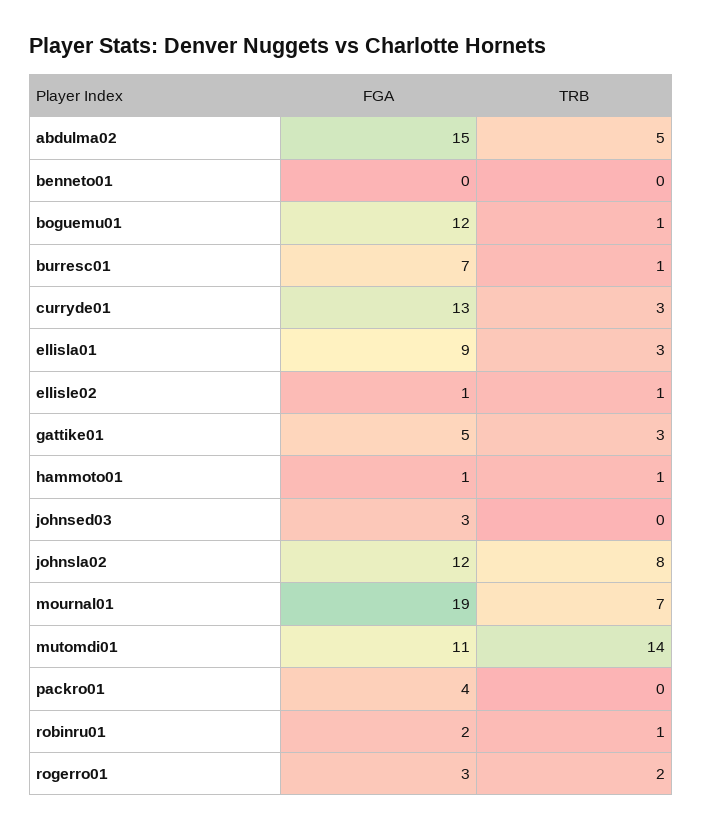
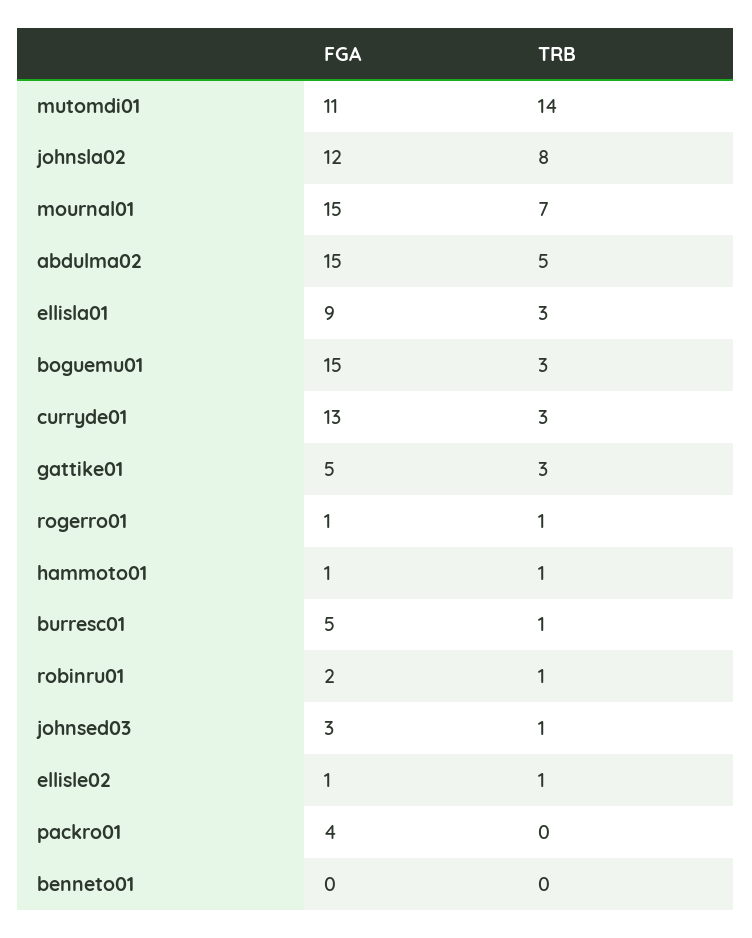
FGA, boguemu01: 12 -> 15
TRB, boguemu01: 1 -> 3
FGA, burresc01: 7 -> 5
TRB, johnsed03: 0 -> 1
FGA, mournal01: 19 -> 15
FGA, rogerro01: 3 -> 1
TRB, rogerro01: 2 -> 1

